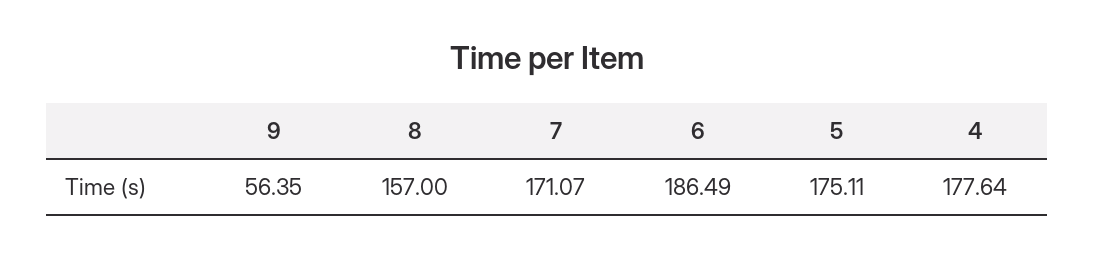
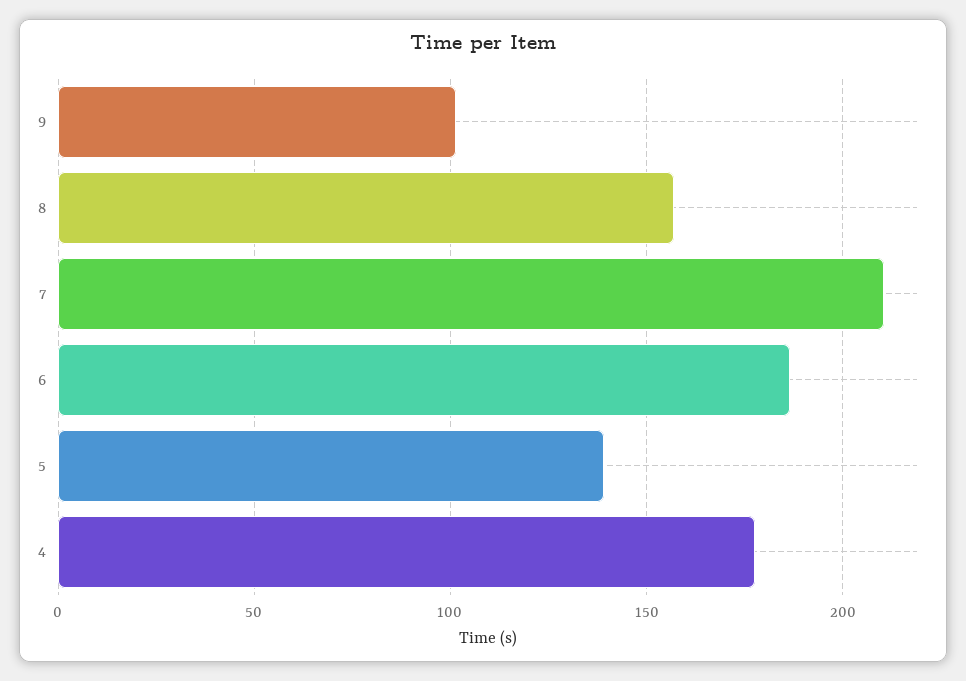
9: 56.35 -> 100
7: 171.07 -> 210
5: 175.11 -> 140

